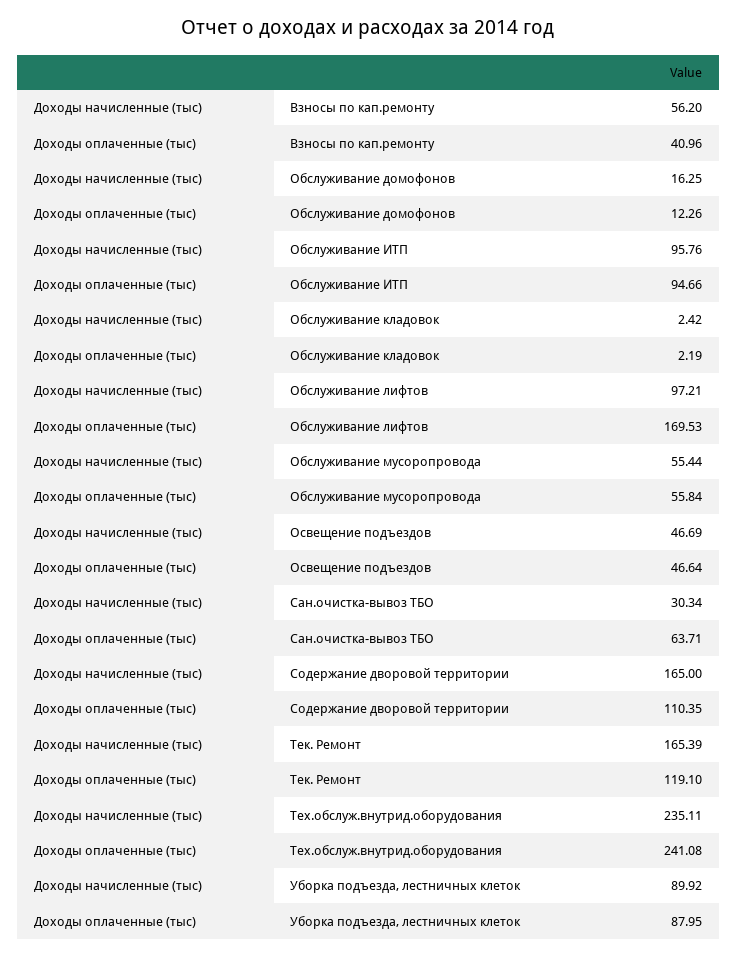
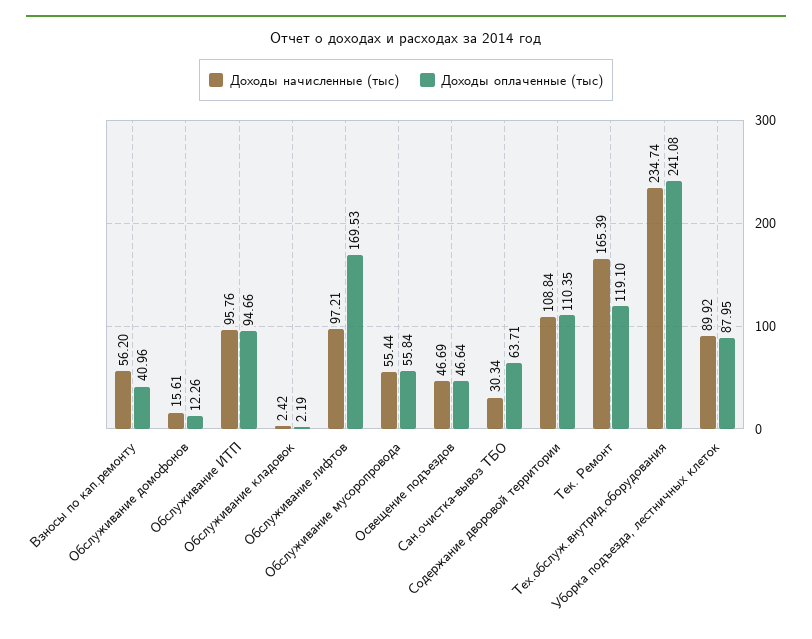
Доходы начисленные (тыс), Обслуживание домофонов: 16.25 -> 15.61
Доходы начисленные (тыс), Содержание дворовой территории: 165 -> 108.84
Доходы начисленные (тыс), Тех.обслуж.внутрид.оборудования: 235.11 -> 234.74

